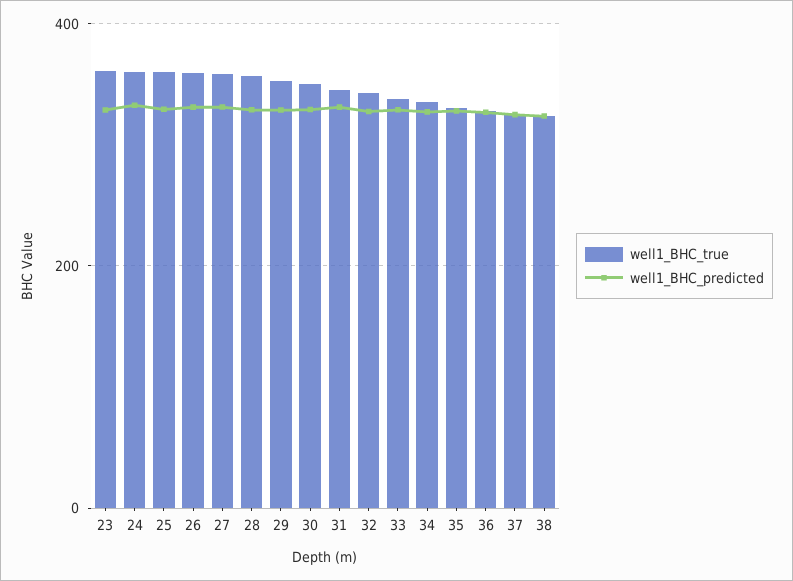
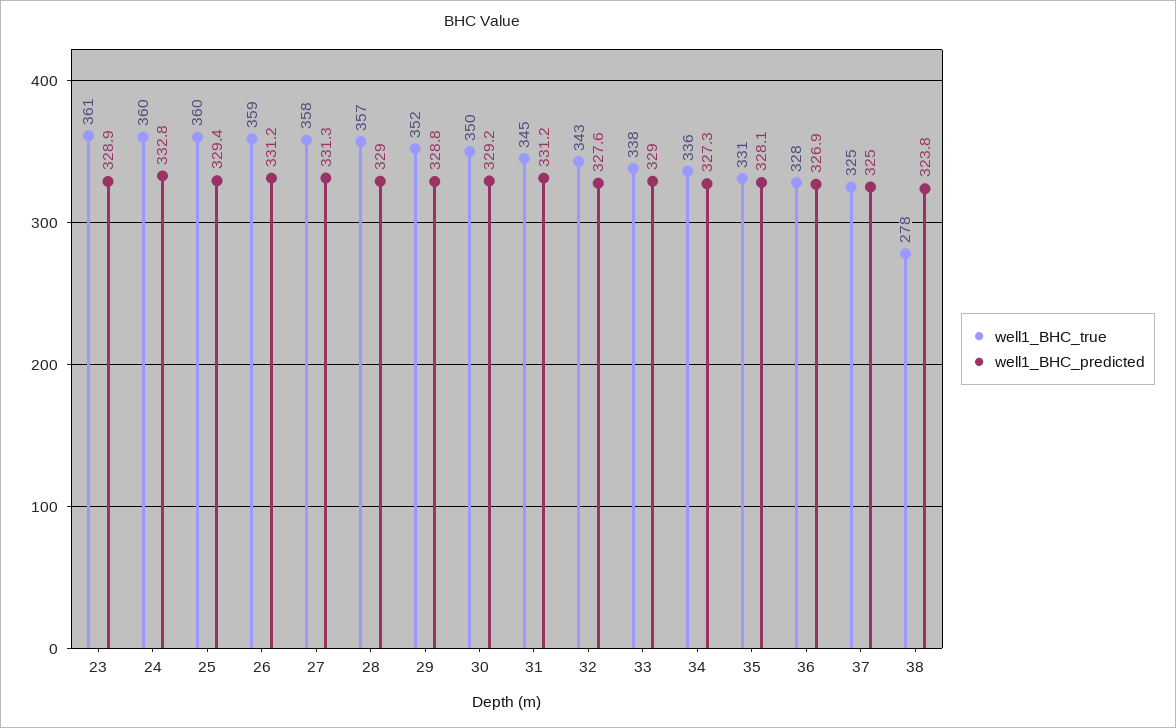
well1_BHC_true, 38: 320 -> 278

